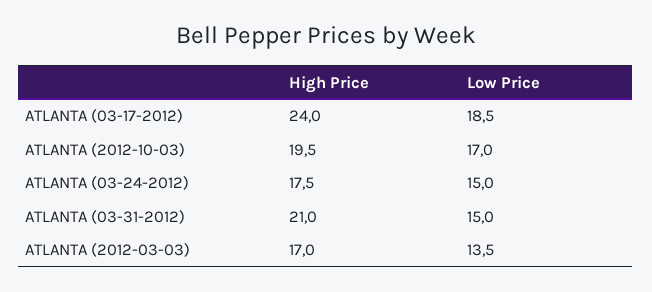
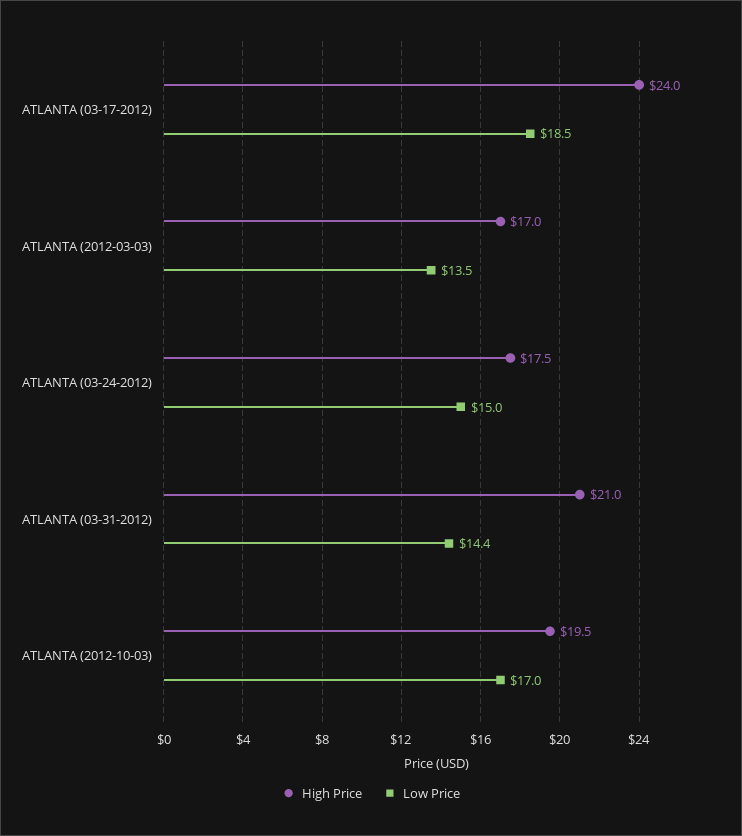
Low Price, ATLANTA (03-31-2012): 15 -> 14.4

